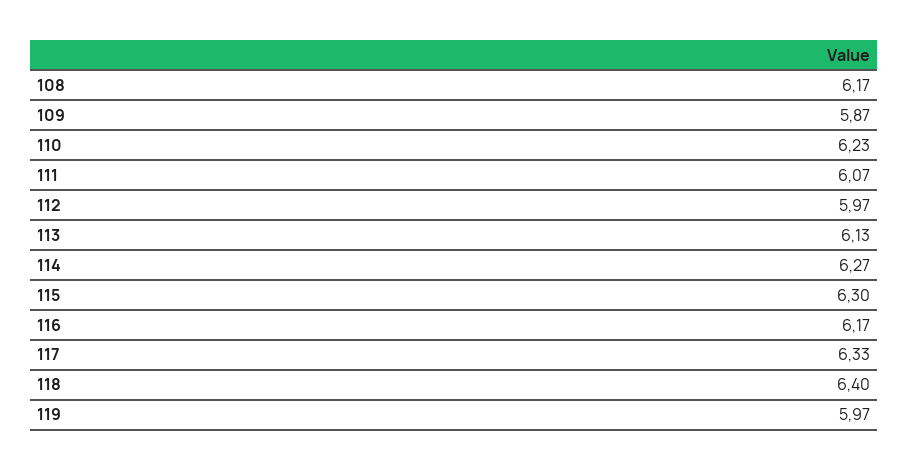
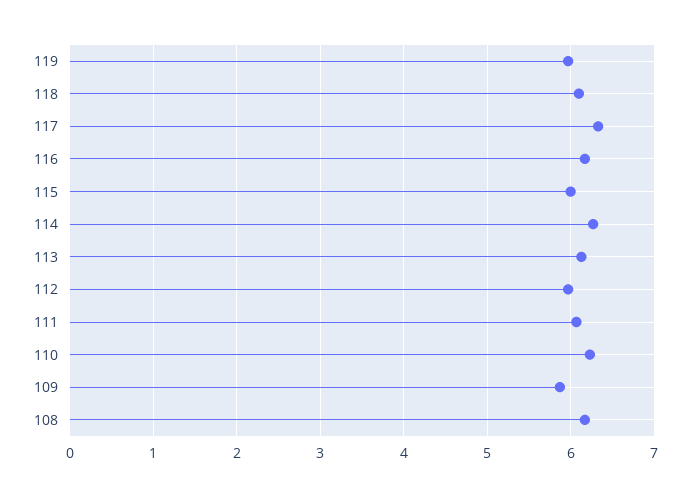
115: 6.3 -> 6
118: 6.4 -> 6.1

